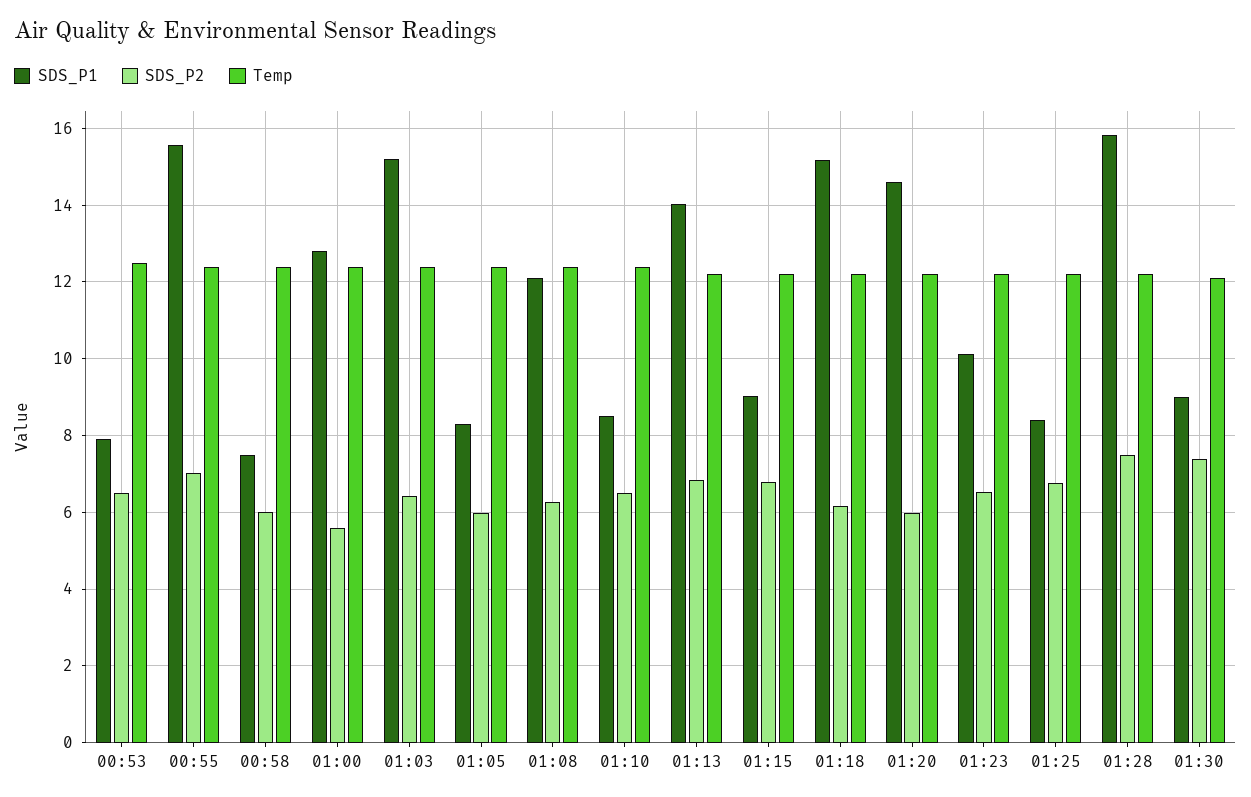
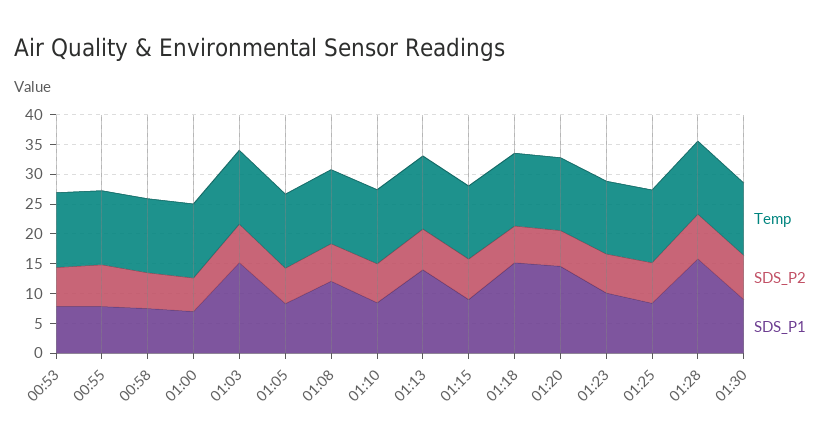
SDS_P1, 00:55: 15.6 -> 7.5
SDS_P1, 01:00: 12.8 -> 7.5

